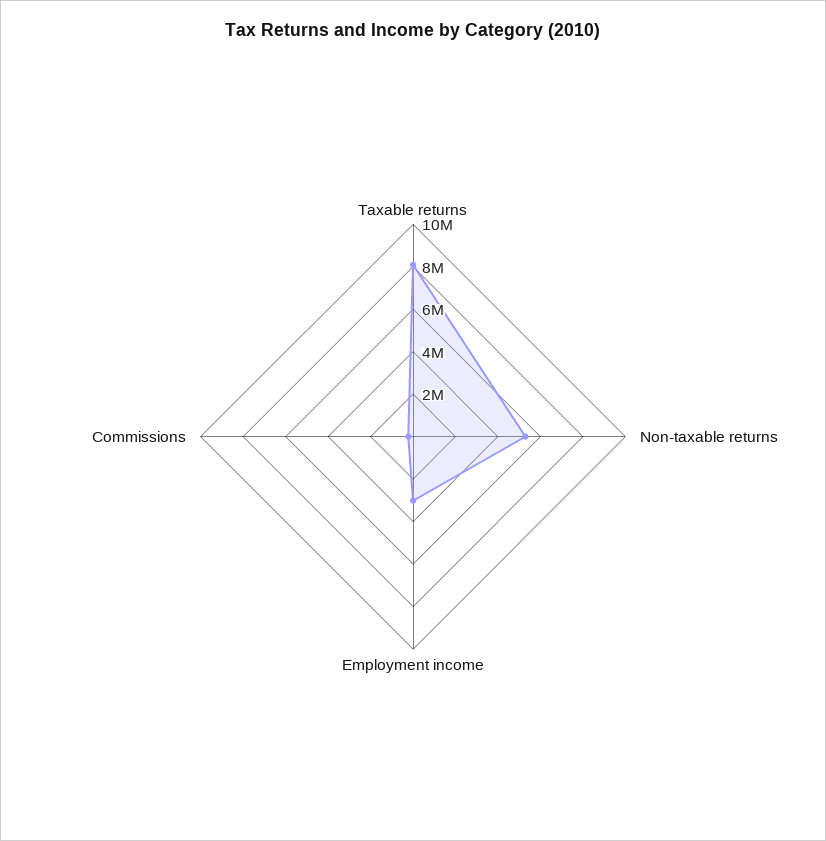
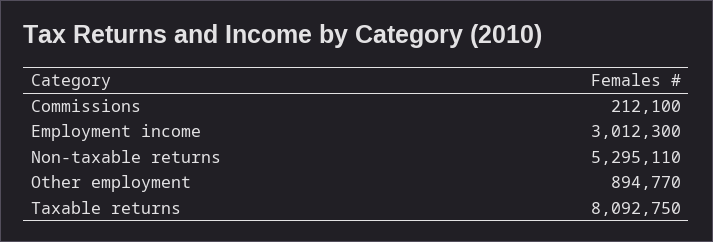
Other employment: none -> 894770

